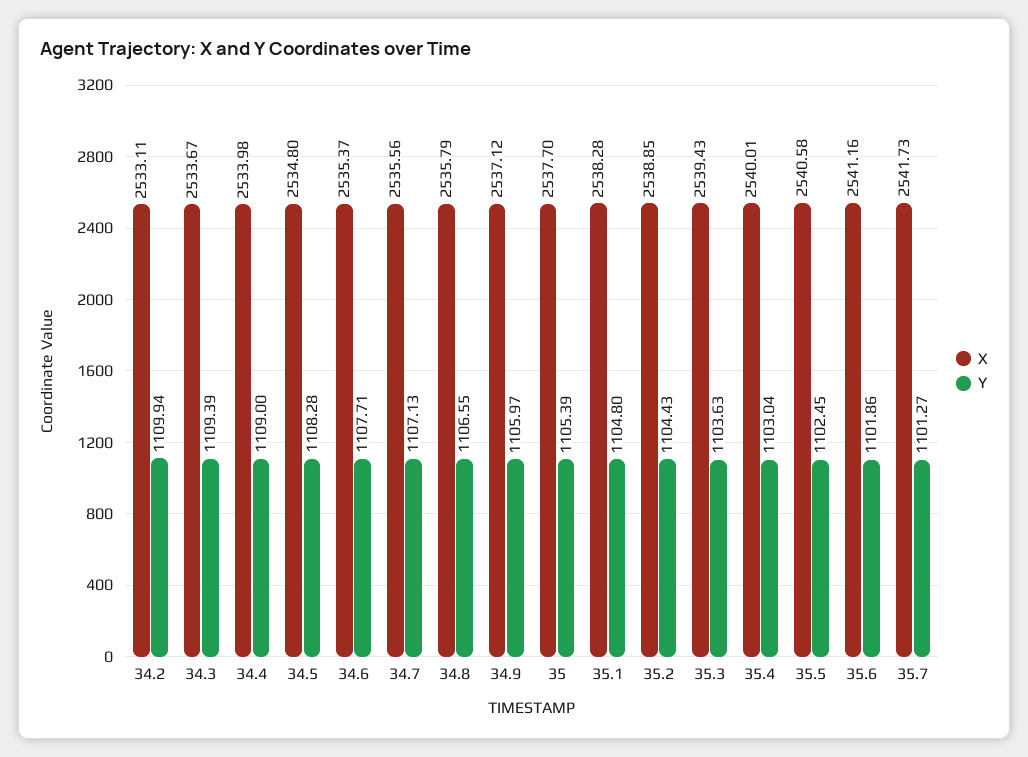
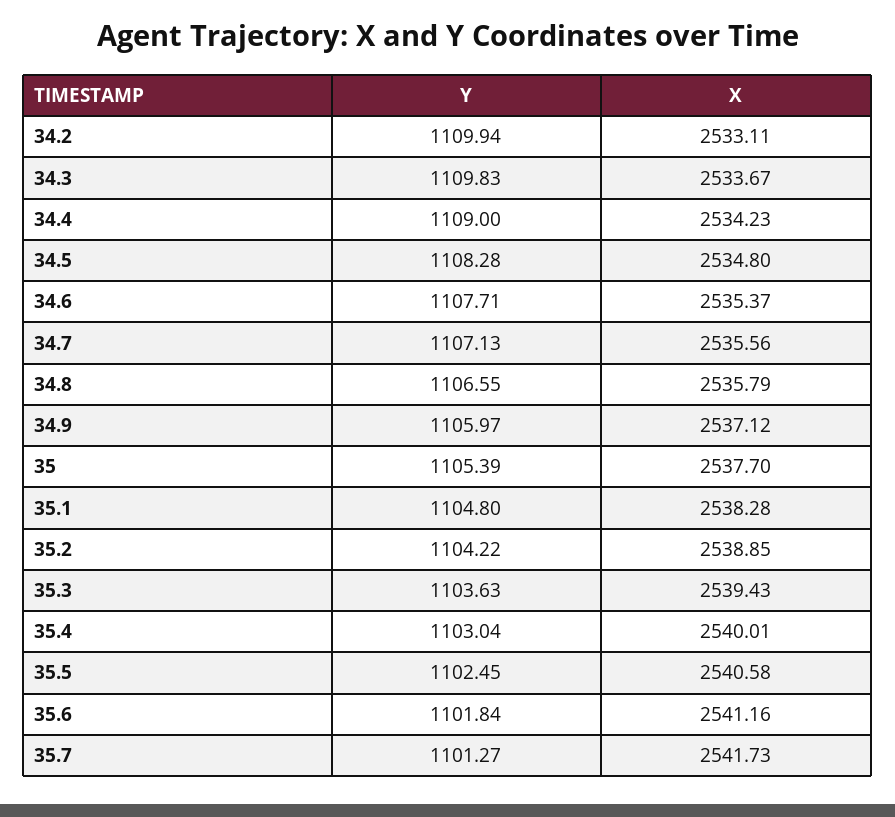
Y, 34.3: 1109.39 -> 1109.83
X, 34.4: 2533.98 -> 2534.23
Y, 35.2: 1104.43 -> 1104.22
Y, 35.6: 1101.86 -> 1101.84

